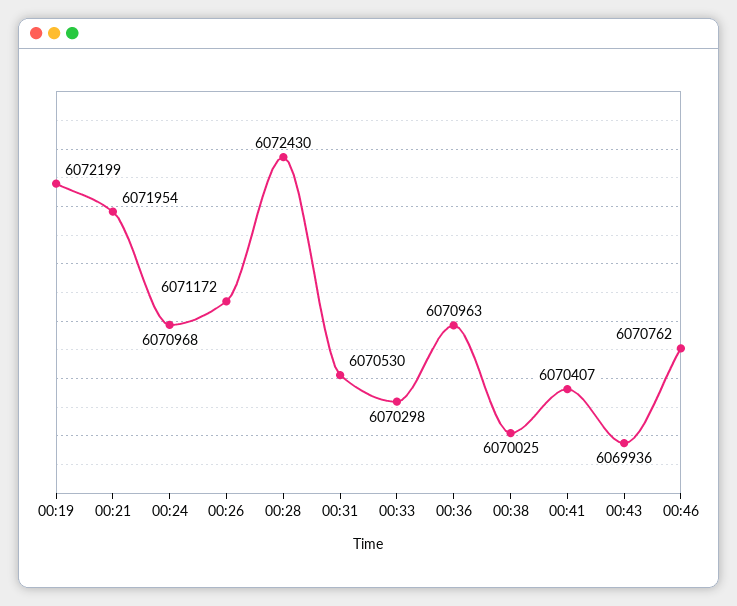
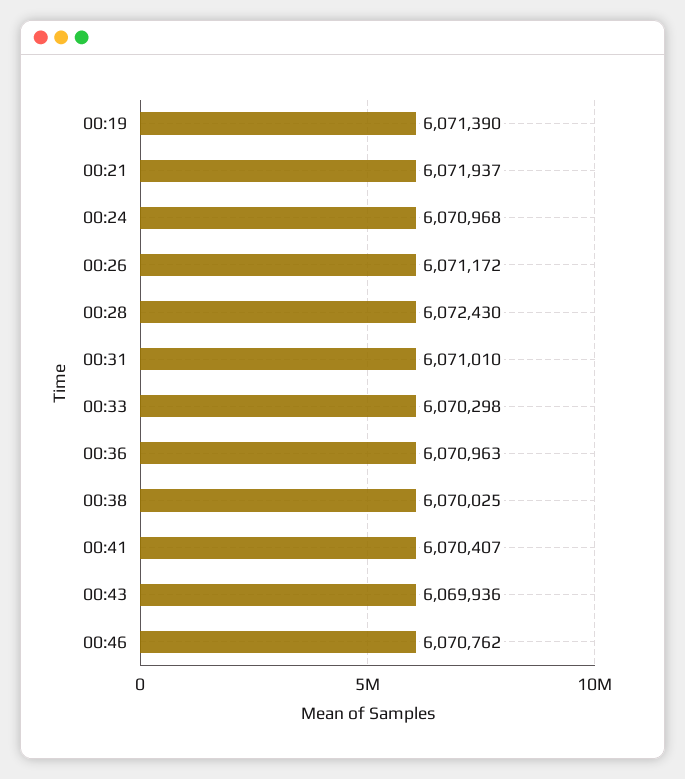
00:19: 6072199 -> 6071390
00:21: 6071954 -> 6071937
00:31: 6070530 -> 6071010

